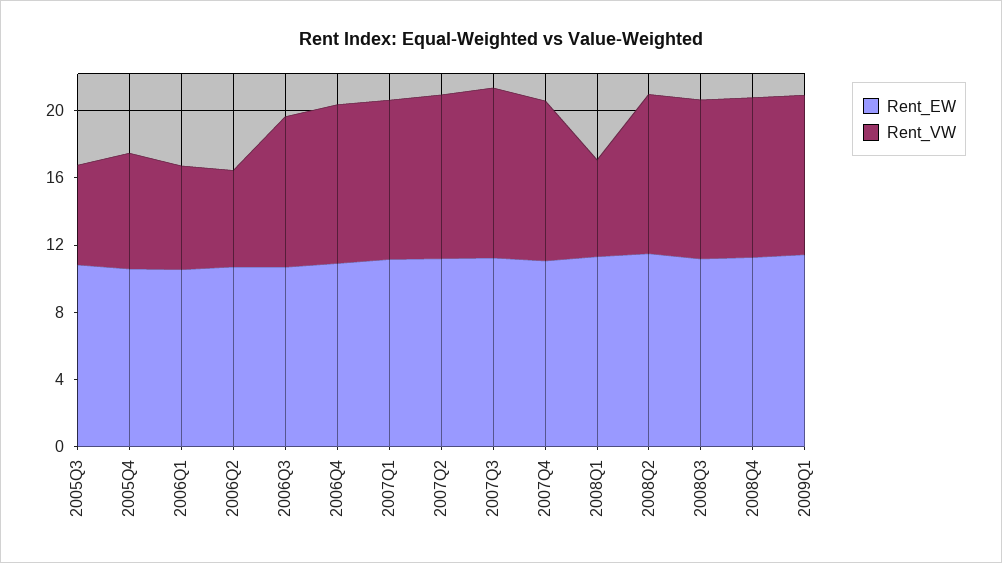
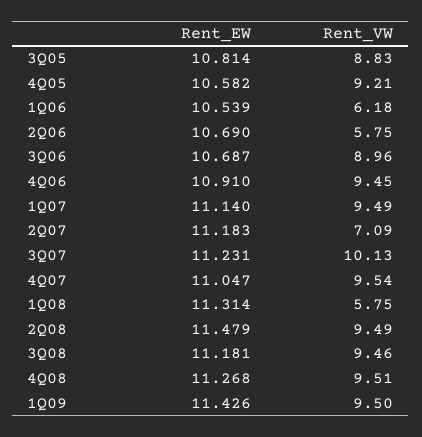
Rent_VW, 2005Q3: 6 -> 8.83
Rent_VW, 2005Q4: 7 -> 9.21
Rent_VW, 2007Q2: 10 -> 7.09

